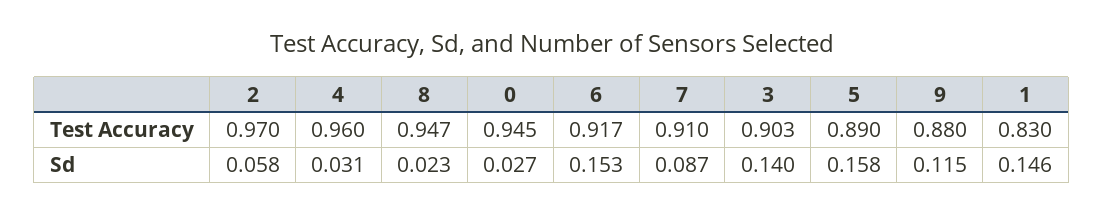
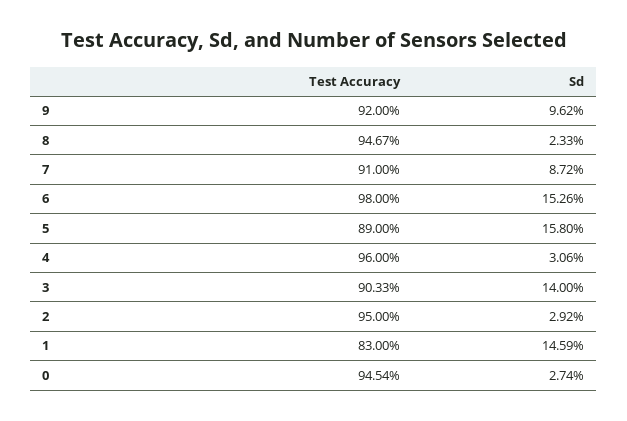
2, Test Accuracy: 0.97 -> 0.95
6, Test Accuracy: 0.917 -> 0.98
9, Test Accuracy: 0.88 -> 0.92
2, Sd: 0.058 -> 0.0292
9, Sd: 0.115 -> 0.0962

